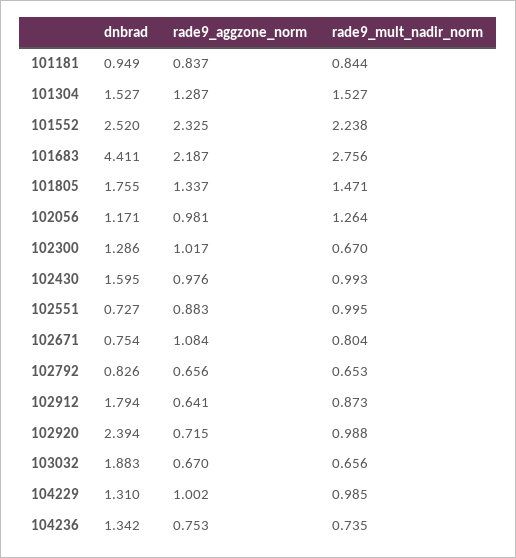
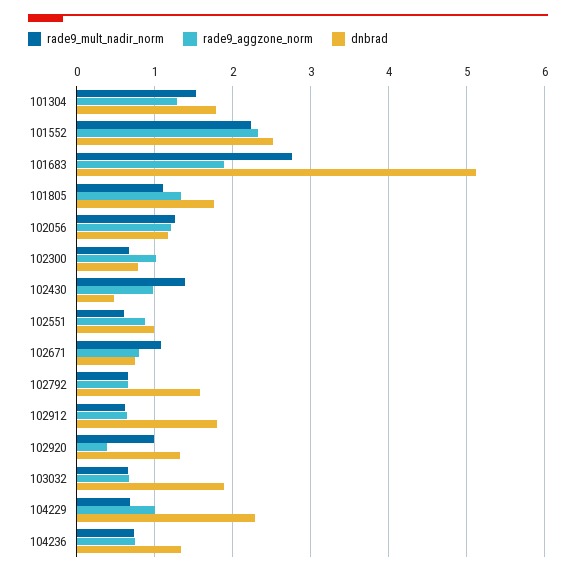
dnbrad, 101181: 0.949 -> none
rade9_aggzone_norm, 101181: 0.837 -> none
rade9_mult_nadir_norm, 101181: 0.844 -> none
dnbrad, 101304: 1.527 -> 1.8
dnbrad, 101683: 4.411 -> 5.1
rade9_aggzone_norm, 101683: 2.187 -> 1.9
rade9_mult_nadir_norm, 101805: 1.471 -> 1.1
rade9_aggzone_norm, 102056: 0.981 -> 1.2
dnbrad, 102300: 1.286 -> 0.8
dnbrad, 102430: 1.595 -> 0.5
rade9_mult_nadir_norm, 102430: 0.993 -> 1.4
dnbrad, 102551: 0.727 -> 1
rade9_mult_nadir_norm, 102551: 0.995 -> 0.6
rade9_aggzone_norm, 102671: 1.084 -> 0.8
rade9_mult_nadir_norm, 102671: 0.804 -> 1.1
dnbrad, 102792: 0.826 -> 1.6
rade9_mult_nadir_norm, 102912: 0.873 -> 0.6
dnbrad, 102920: 2.394 -> 1.3
rade9_aggzone_norm, 102920: 0.715 -> 0.4
dnbrad, 104229: 1.31 -> 2.3
rade9_mult_nadir_norm, 104229: 0.985 -> 0.7

